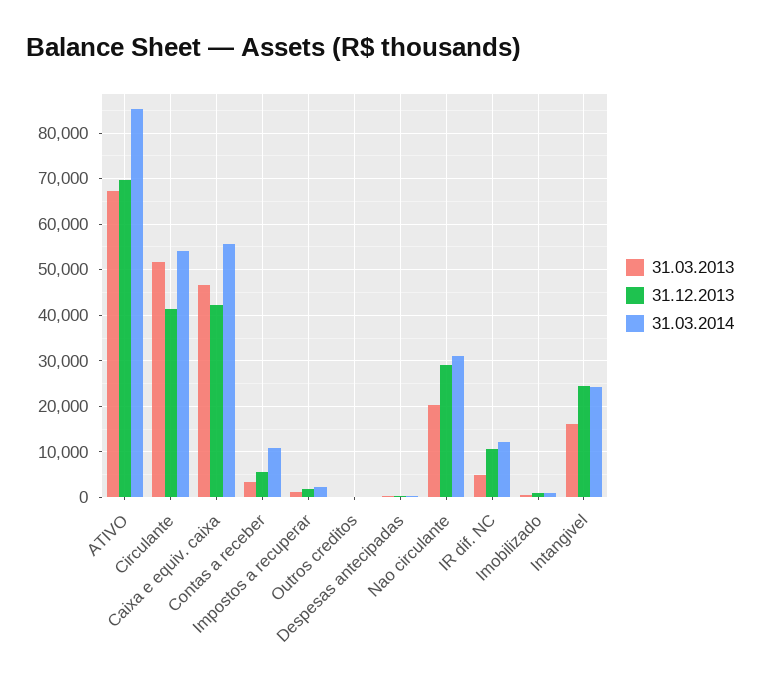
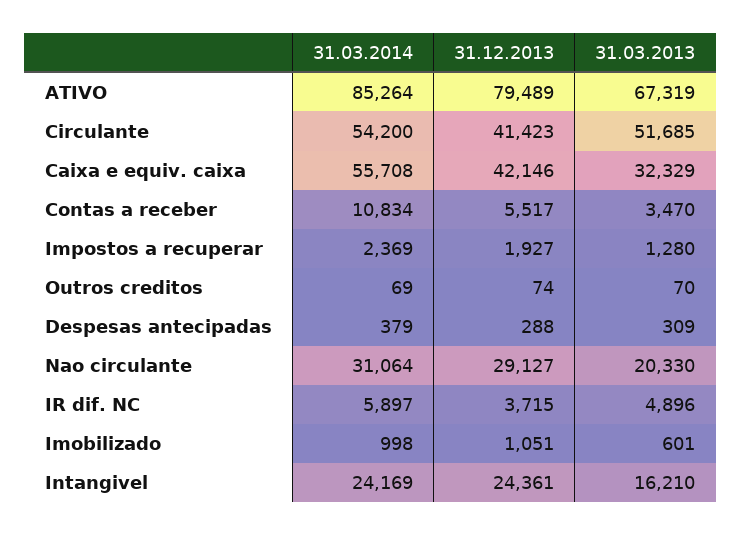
31.12.2013, ATIVO: 70000 -> 79489
31.03.2013, Caixa e equiv. caixa: 46000 -> 32329
31.12.2013, IR dif. NC: 10000 -> 3715
31.03.2014, IR dif. NC: 12000 -> 5897

